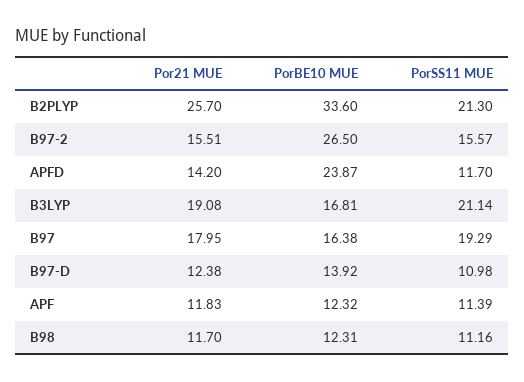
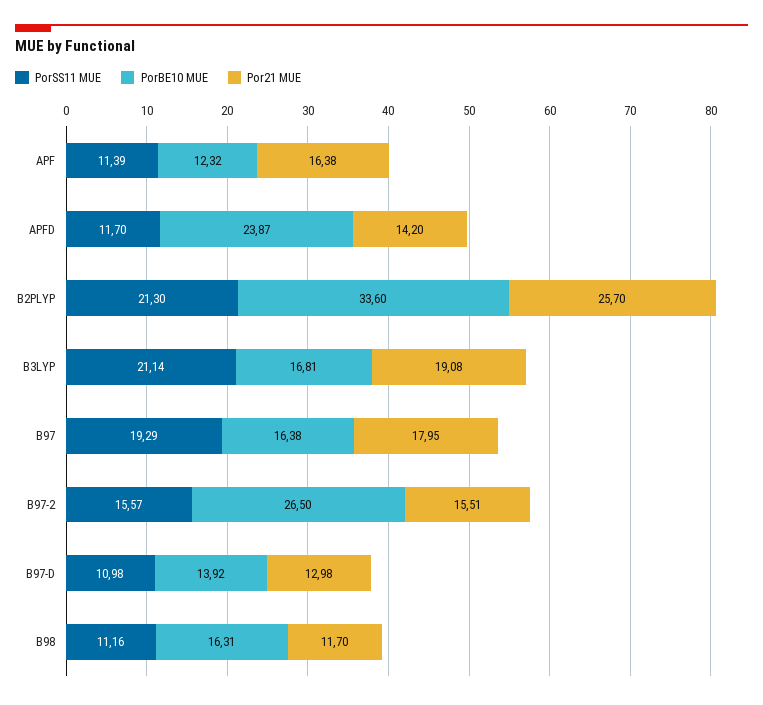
Por21 MUE, B97-D: 12.38 -> 12.98
Por21 MUE, APF: 11.83 -> 16.38
PorBE10 MUE, B98: 12.31 -> 16.31

